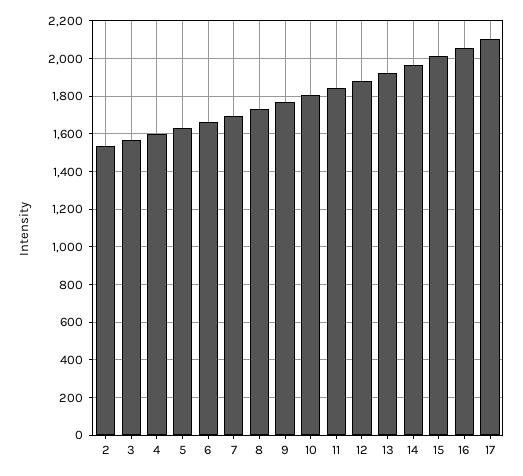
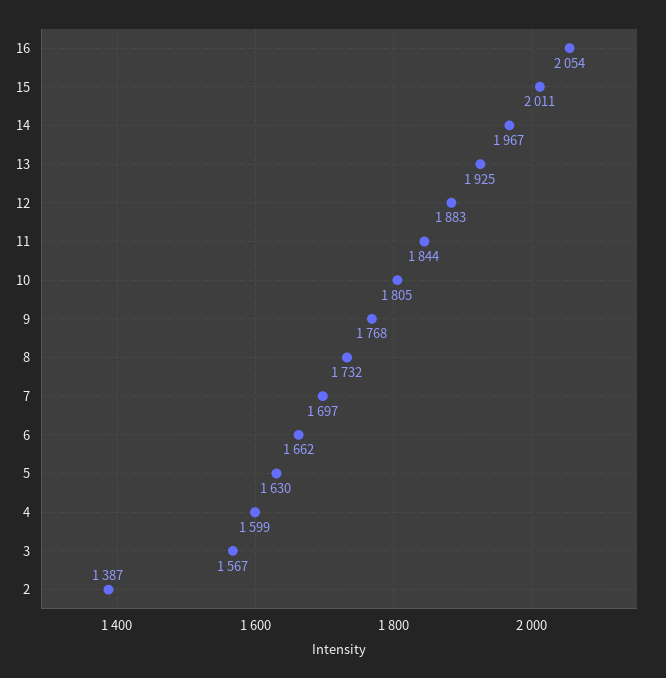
2: 1550 -> 1387
17: 2100 -> none

